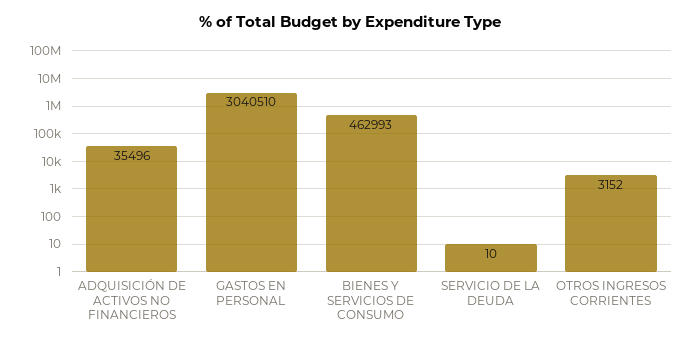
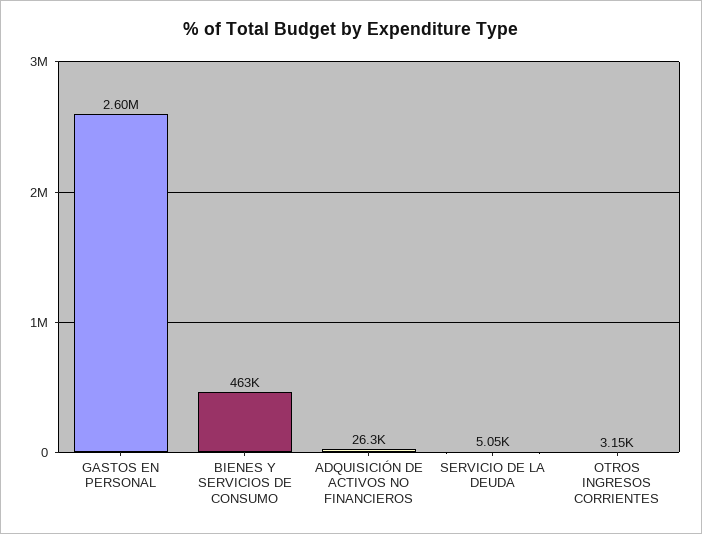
ADQUISICIÓN DE ACTIVOS NO FINANCIEROS: 35496 -> 26300
GASTOS EN PERSONAL: 3040510 -> 2600000
SERVICIO DE LA DEUDA: 10 -> 5050

